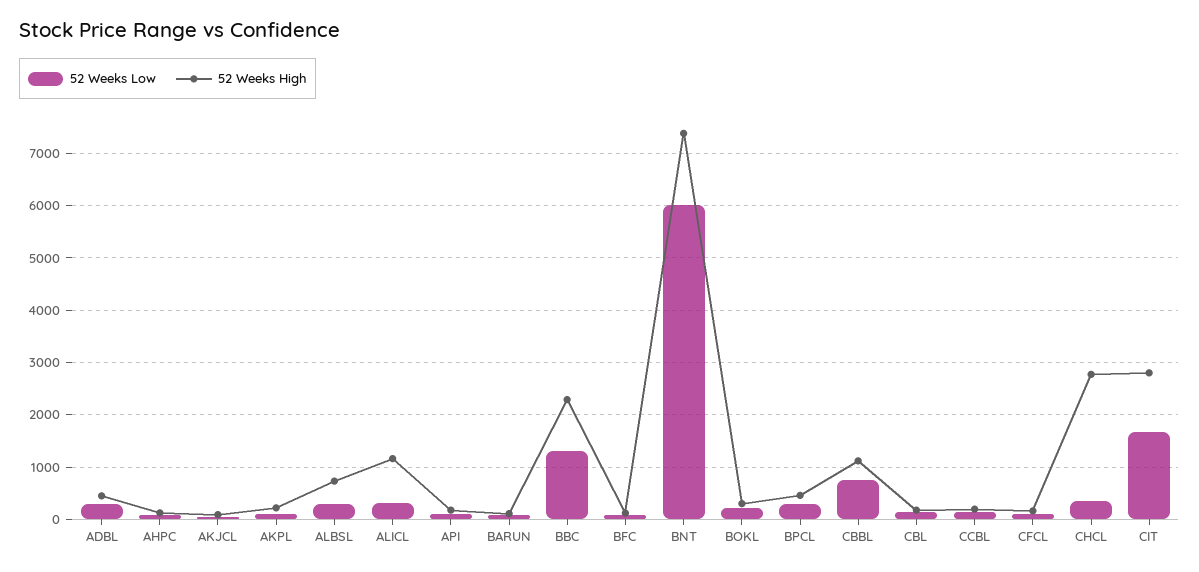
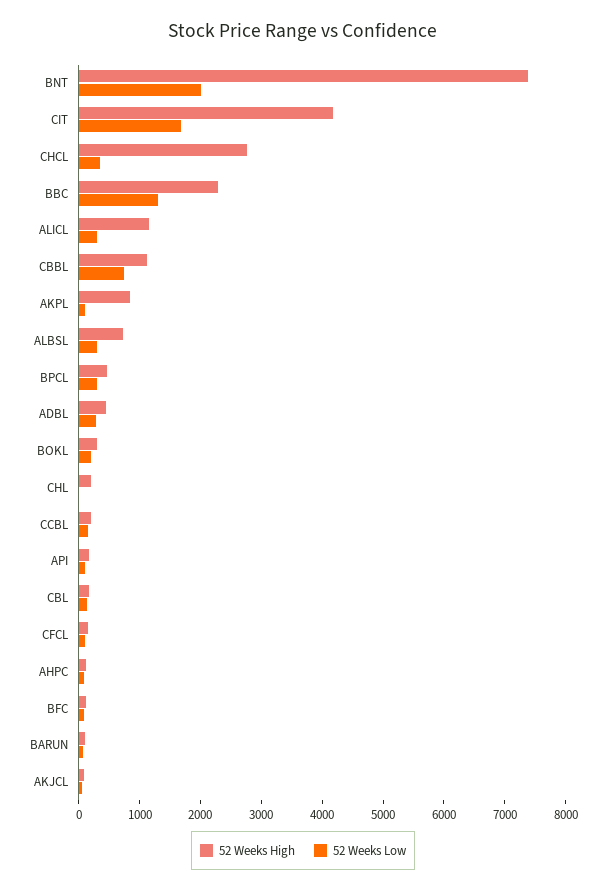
52 Weeks High, AKPL: 200 -> 800
52 Weeks Low, BNT: 6000 -> 2000
52 Weeks High, CIT: 2800 -> 4200
52 Weeks High, CHL: none -> 200
52 Weeks Low, CHL: none -> 0

